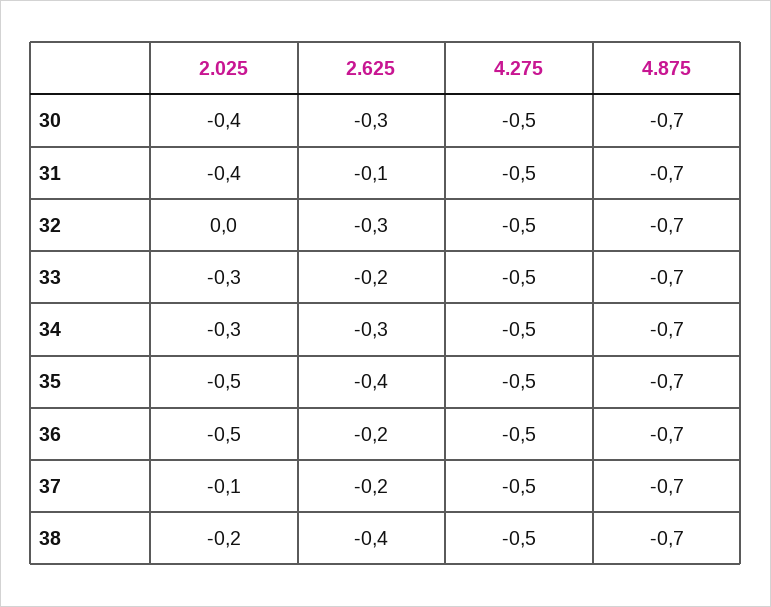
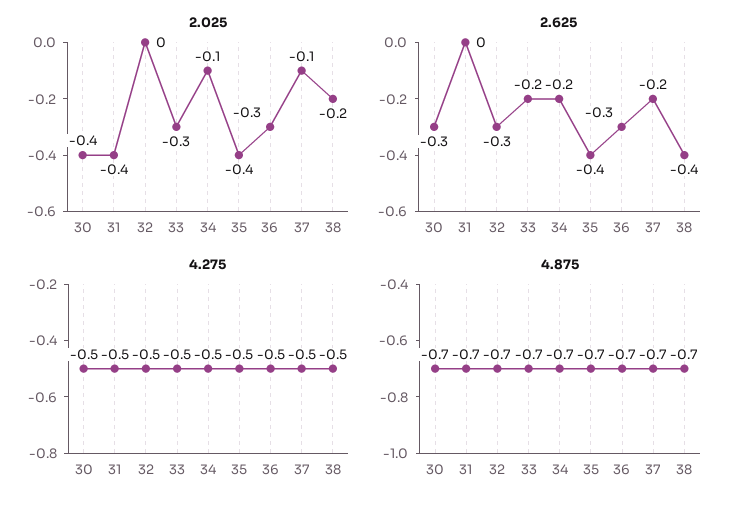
2.625, 31: -0.1 -> 0
2.025, 34: -0.3 -> -0.1
2.625, 34: -0.3 -> -0.2
2.025, 35: -0.5 -> -0.4
2.025, 36: -0.5 -> -0.3
2.625, 36: -0.2 -> -0.3

